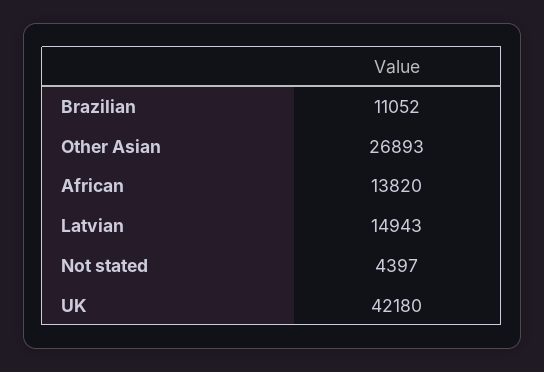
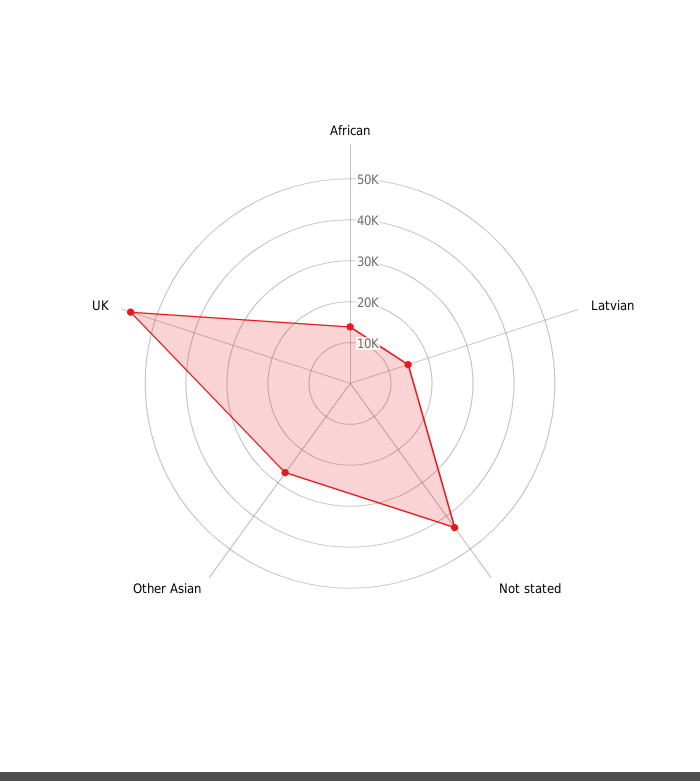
Brazilian: 11052 -> none
Not stated: 4397 -> 44000
UK: 42180 -> 56000

